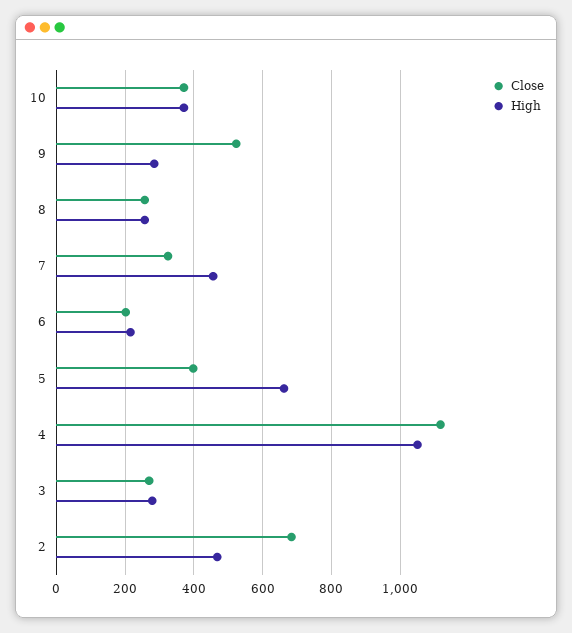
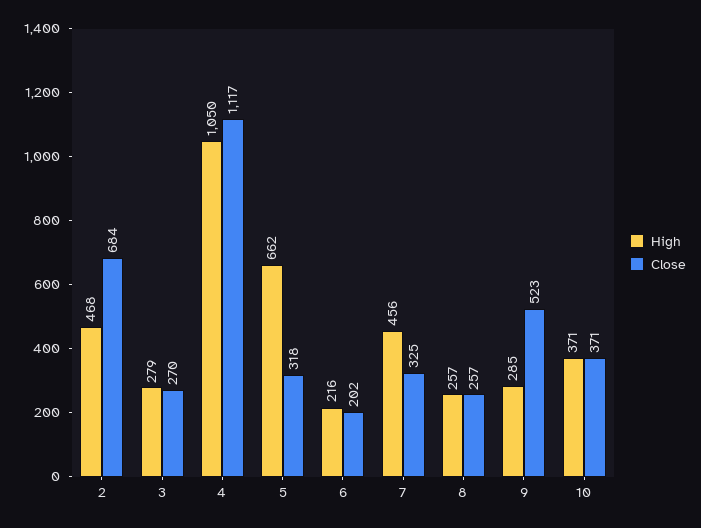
Close, 5: 400 -> 318

